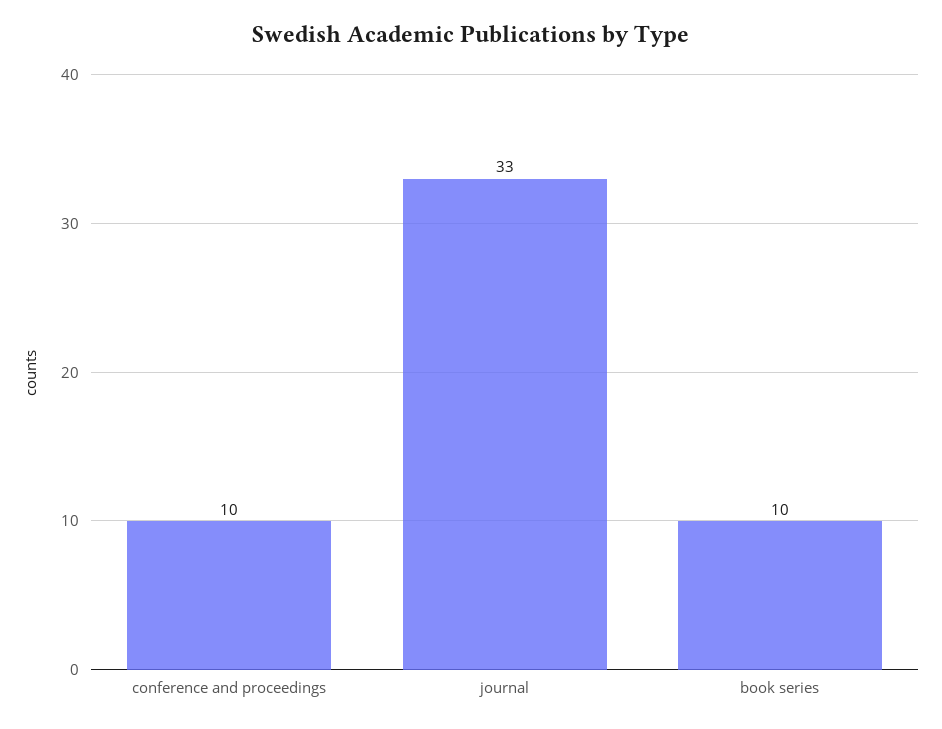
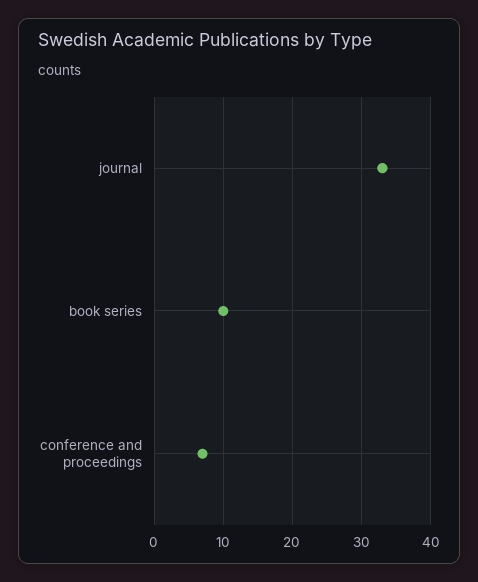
conference and proceedings: 10 -> 7

